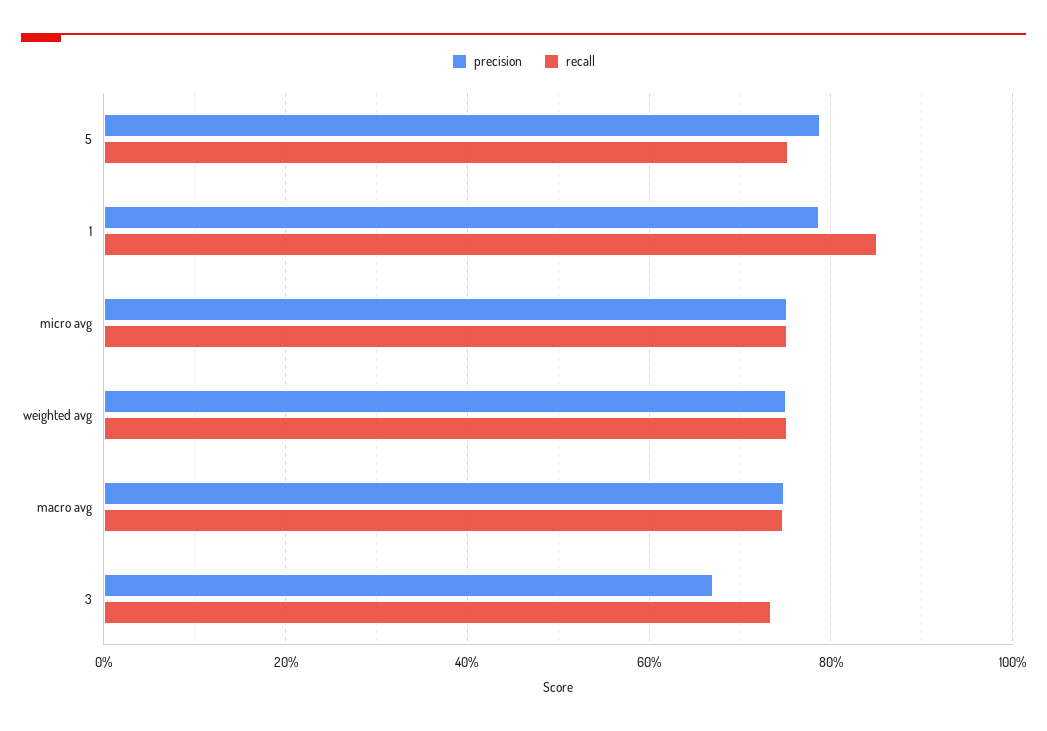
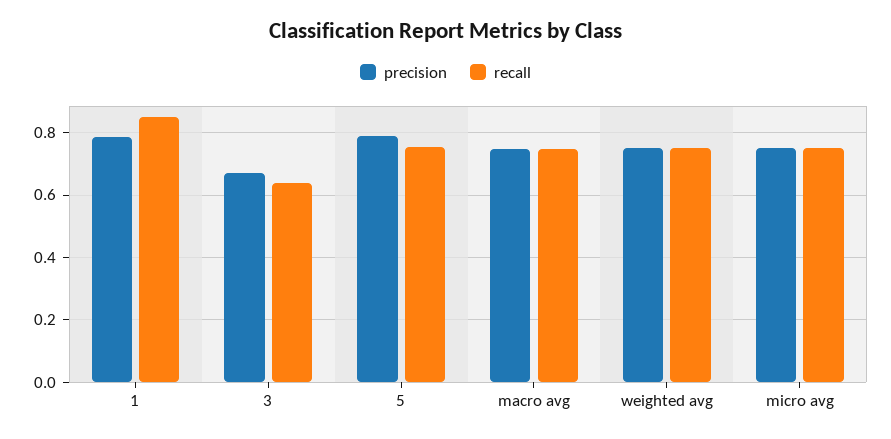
recall, 3: 0.74 -> 0.64

